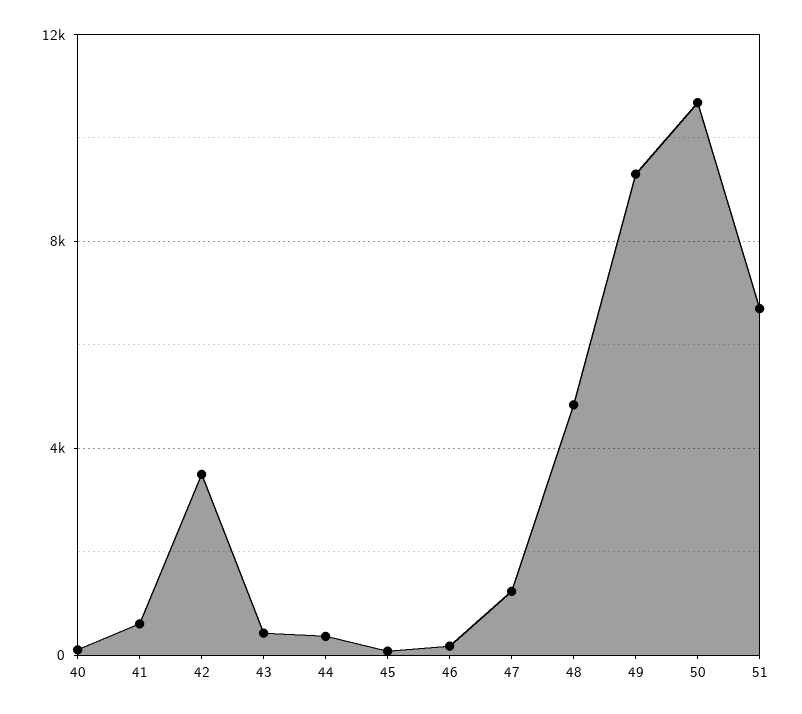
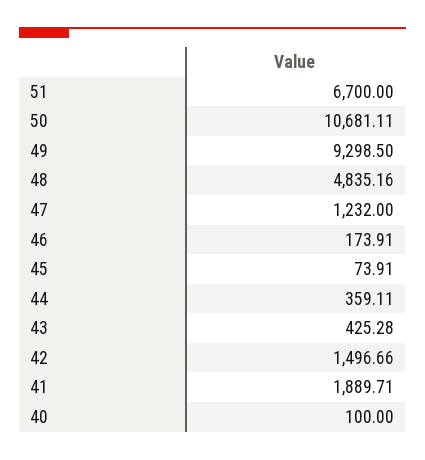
41: 500 -> 1889.71
42: 3500 -> 1496.66

